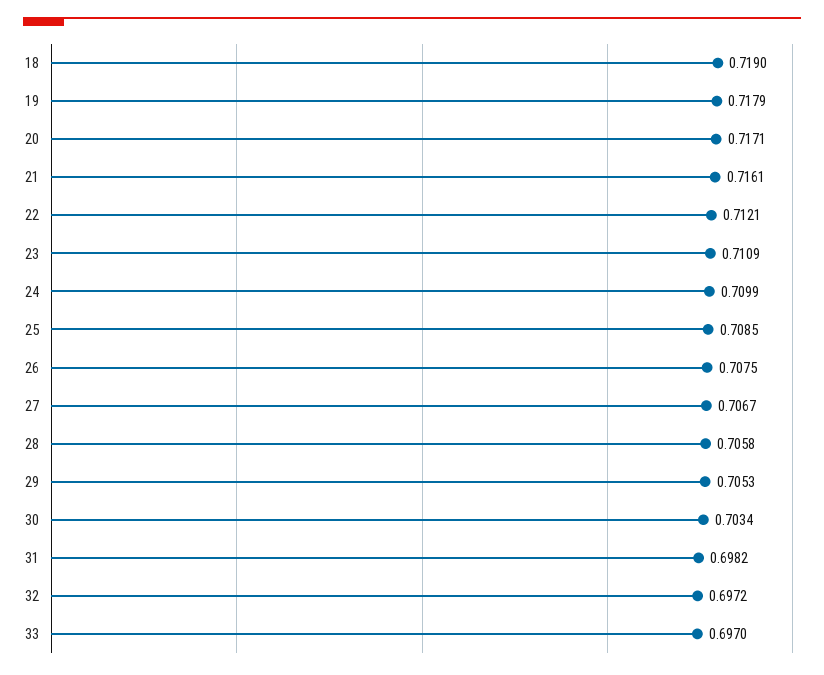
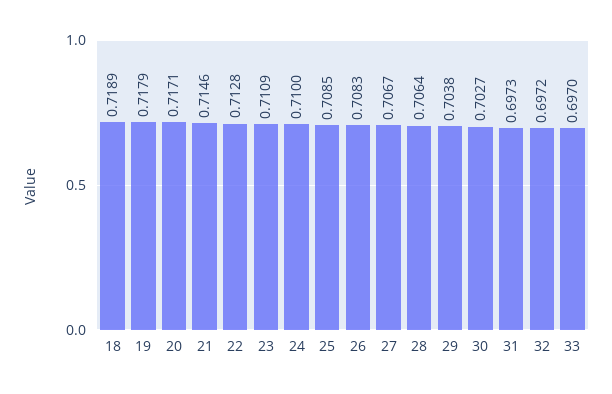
18: 0.719 -> 0.7189
21: 0.7161 -> 0.7146
22: 0.7121 -> 0.7128
24: 0.7099 -> 0.71
26: 0.7075 -> 0.7083
28: 0.7058 -> 0.7064
29: 0.7053 -> 0.7038
30: 0.7034 -> 0.7027
31: 0.6982 -> 0.6973

